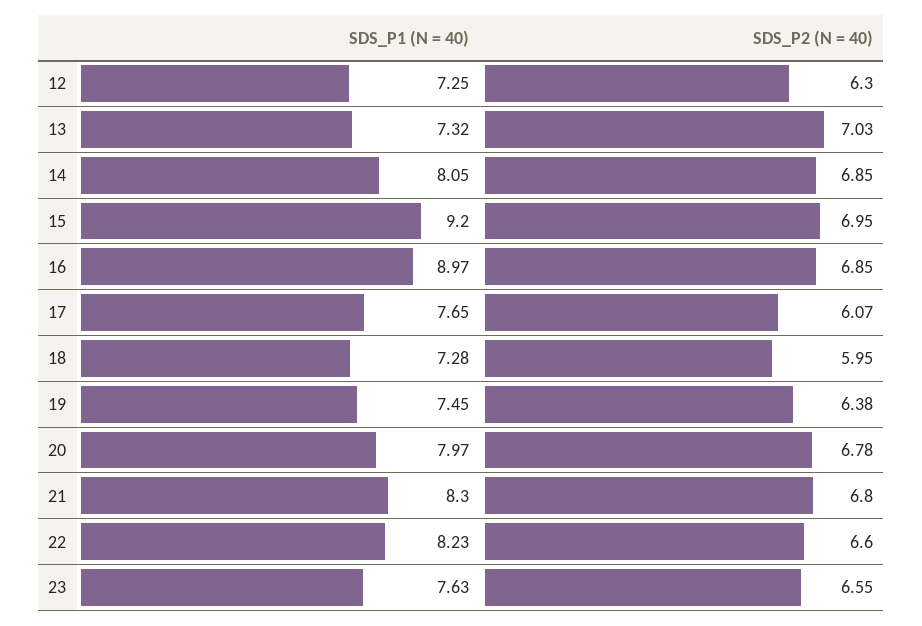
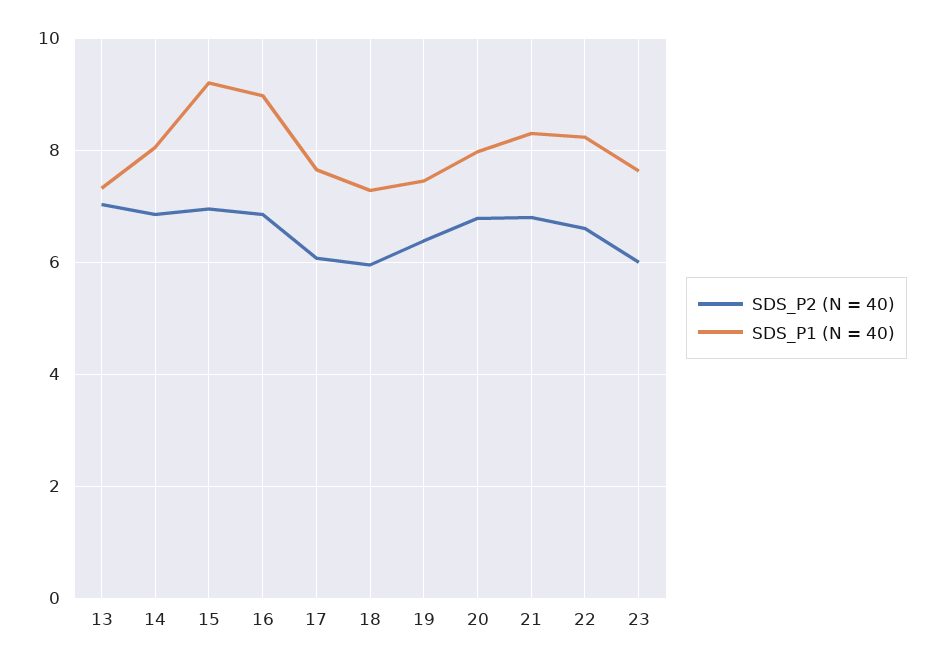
SDS_P1 (N = 40), 12: 7.25 -> none
SDS_P2 (N = 40), 12: 6.3 -> none
SDS_P2 (N = 40), 23: 6.55 -> 6

